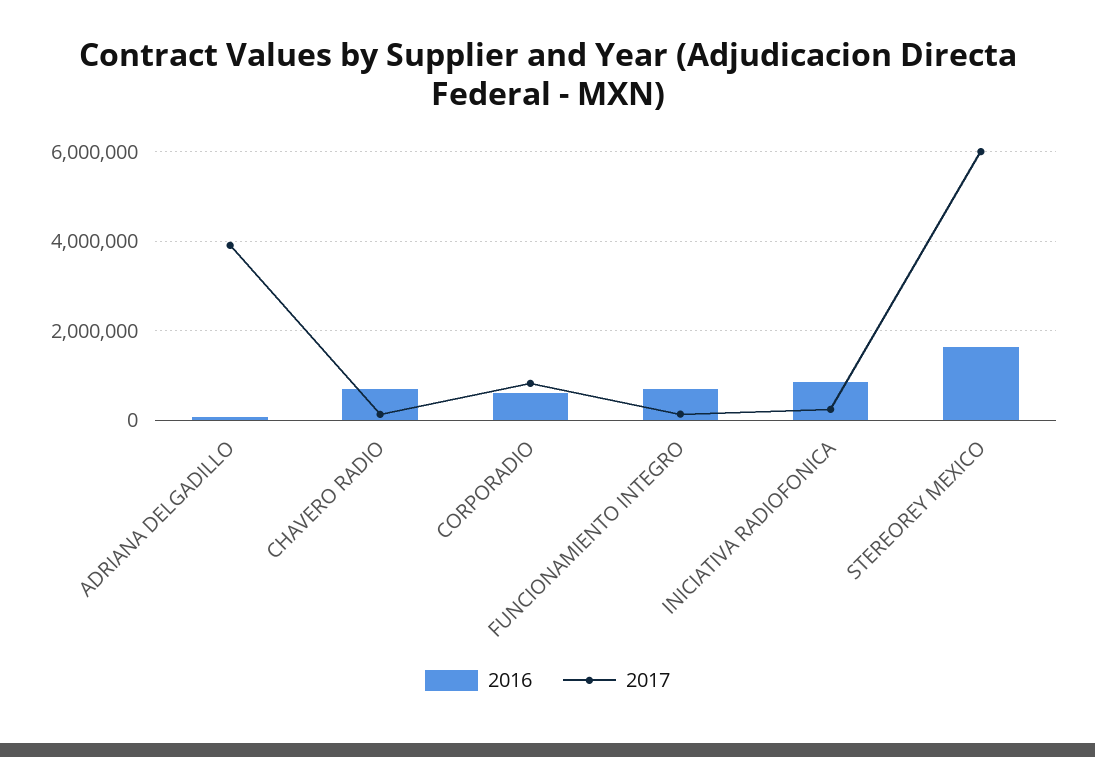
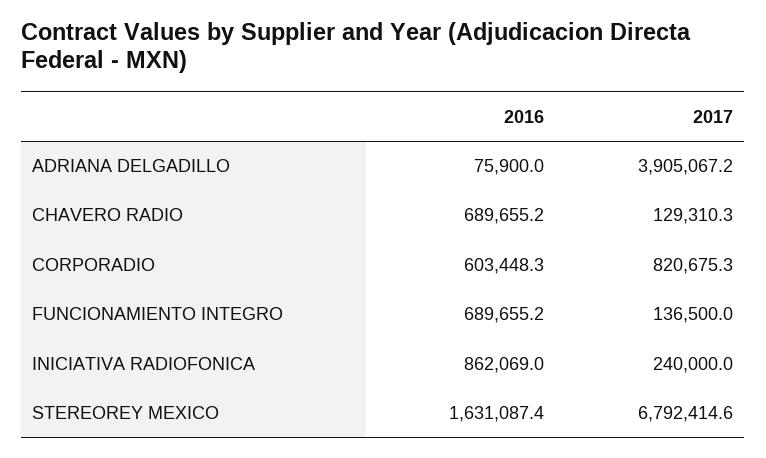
2017, STEREOREY MEXICO: 6000000 -> 6792414.6

